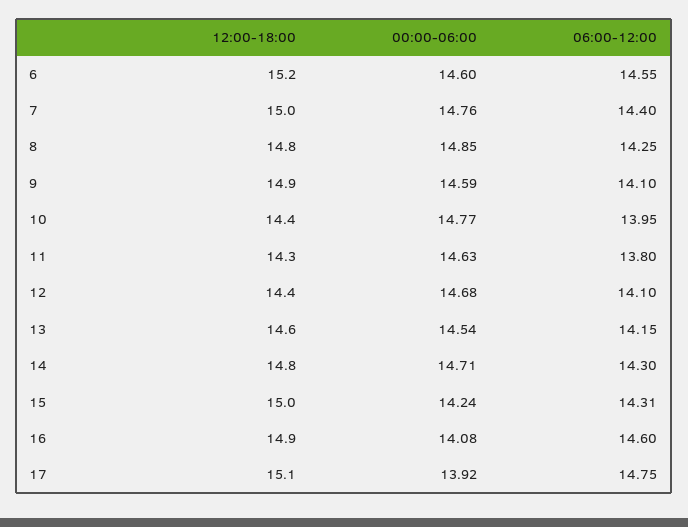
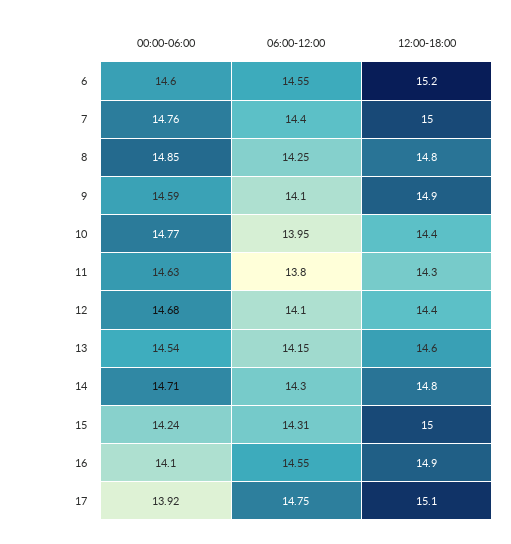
00:00-06:00, 16: 14.08 -> 14.1
06:00-12:00, 16: 14.6 -> 14.55

